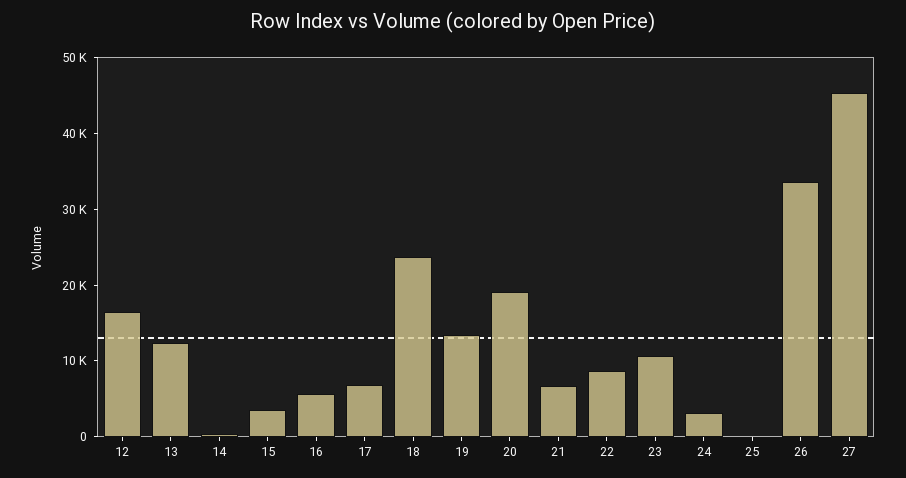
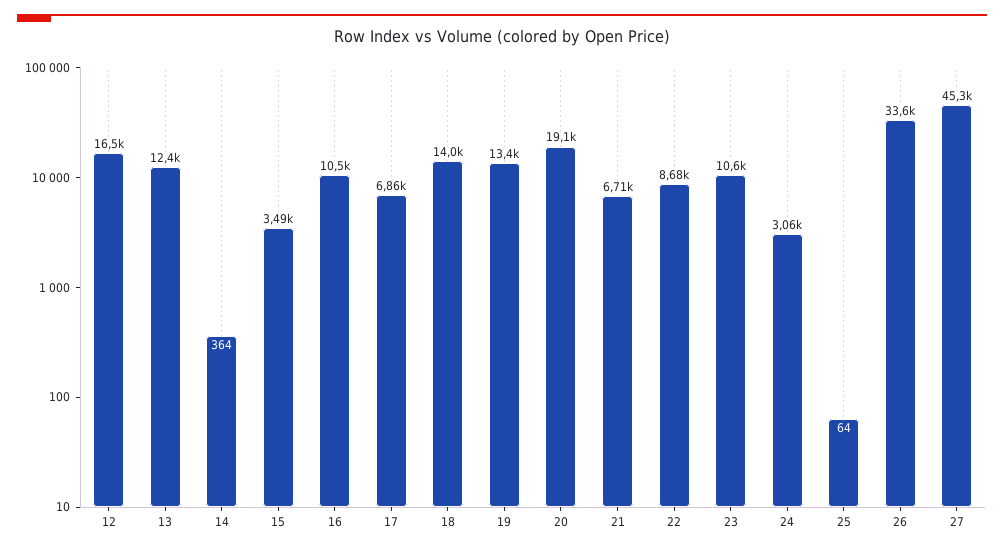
16: 6000 -> 10500
18: 24000 -> 14000

